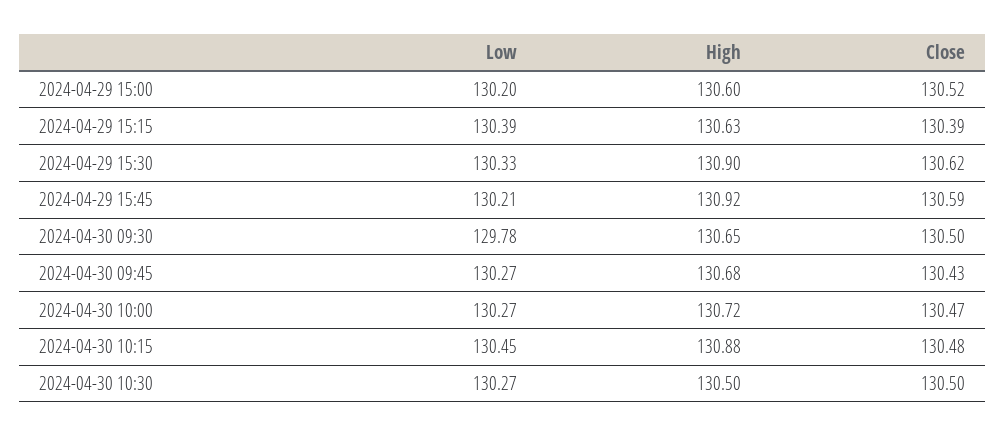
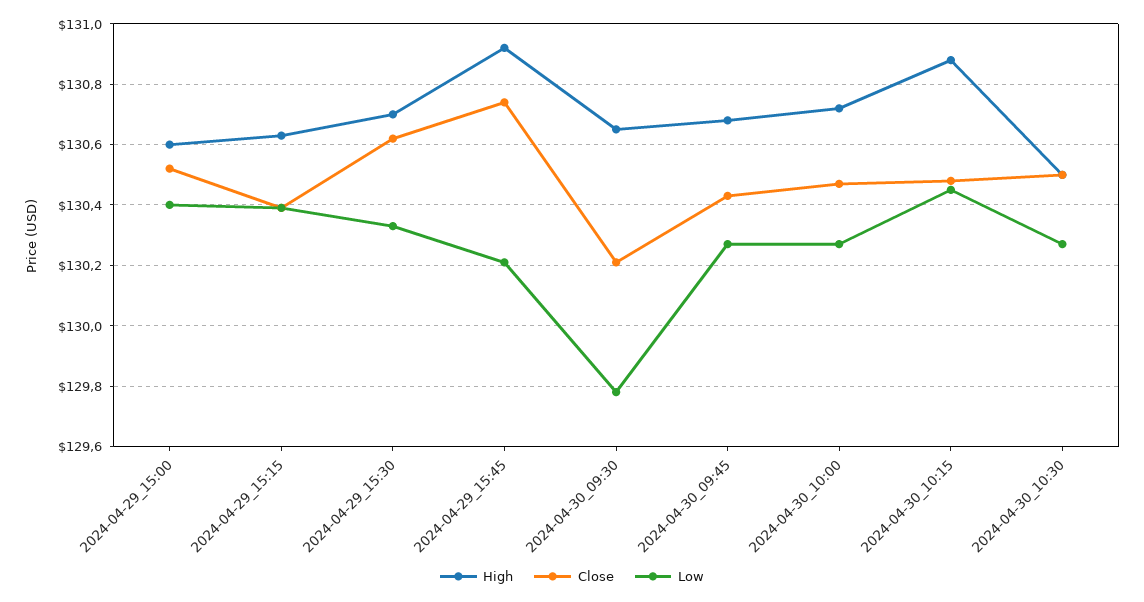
Low, 2024-04-29 15:00: 130.2 -> 130.4
High, 2024-04-29 15:30: 130.9 -> 130.7
Close, 2024-04-29 15:45: 130.59 -> 130.75
Close, 2024-04-30 09:30: 130.5 -> 130.2

